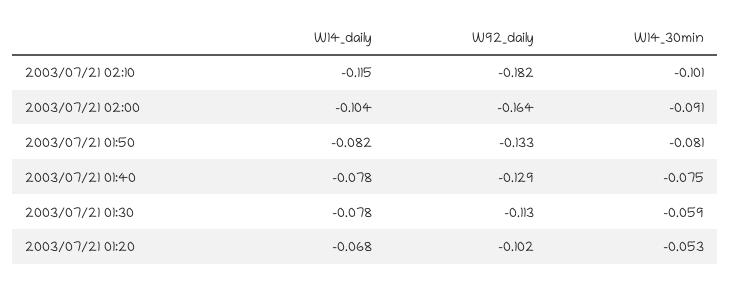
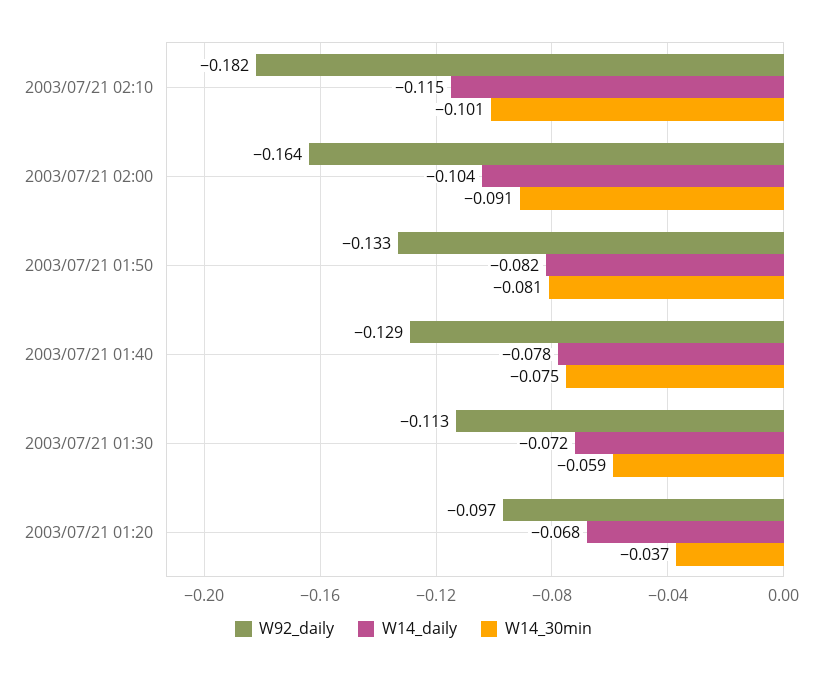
W14_daily, 2003/07/21 01:30: -0.078 -> -0.072
W92_daily, 2003/07/21 01:20: -0.102 -> -0.097
W14_30min, 2003/07/21 01:20: -0.053 -> -0.037

